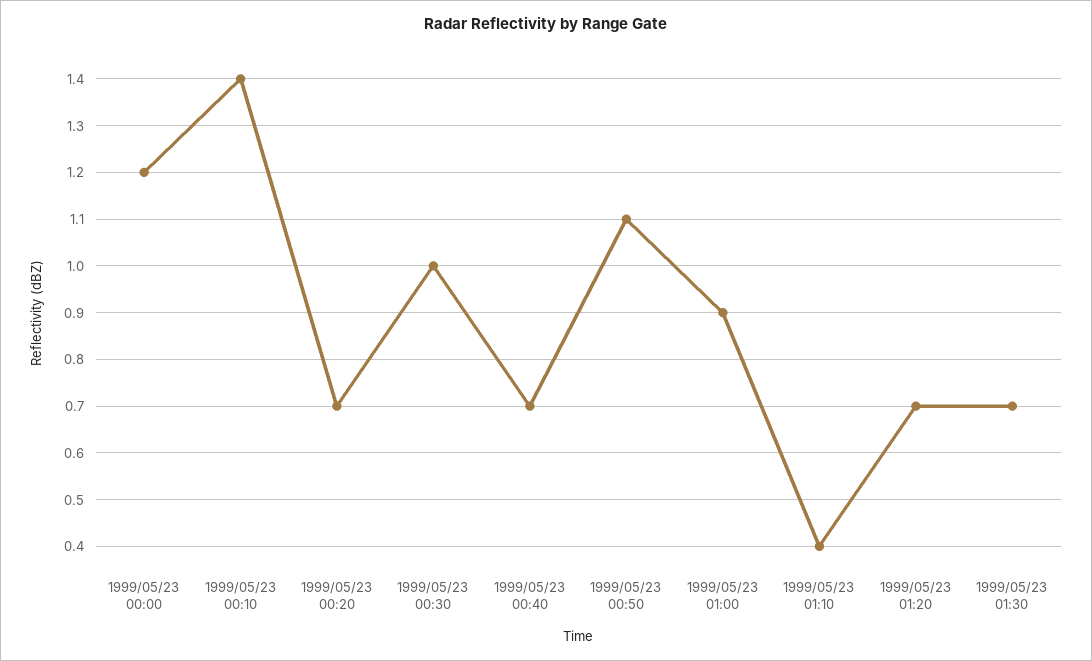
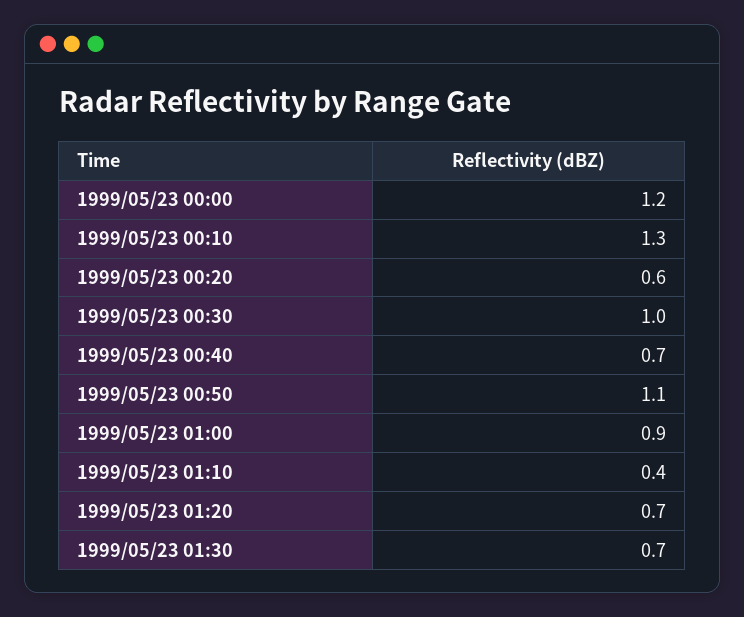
1999/05/23 00:10: 1.4 -> 1.3
1999/05/23 00:20: 0.7 -> 0.6

